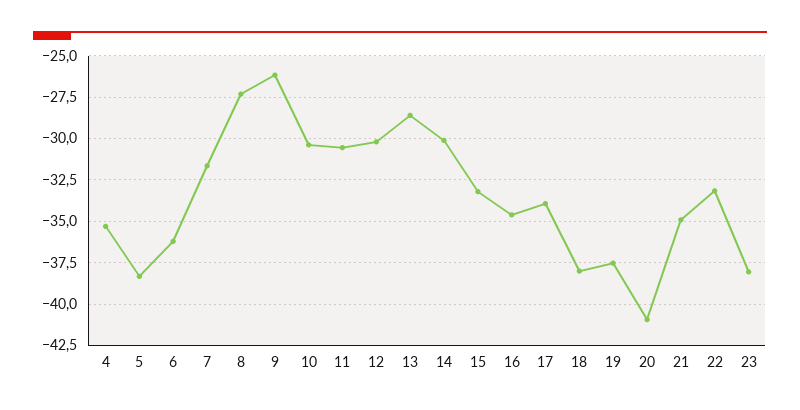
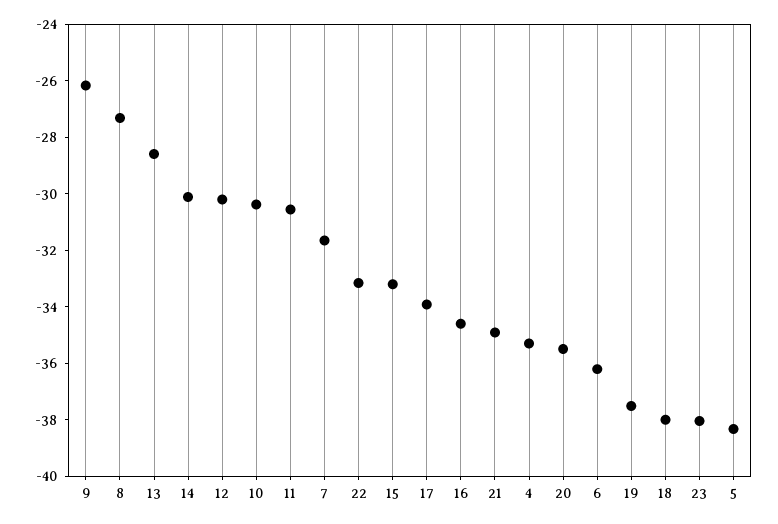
20: -41 -> -35.5

